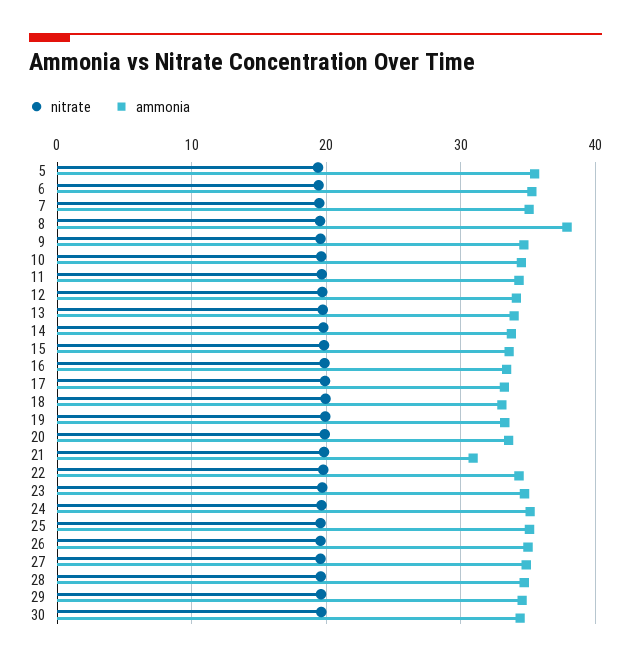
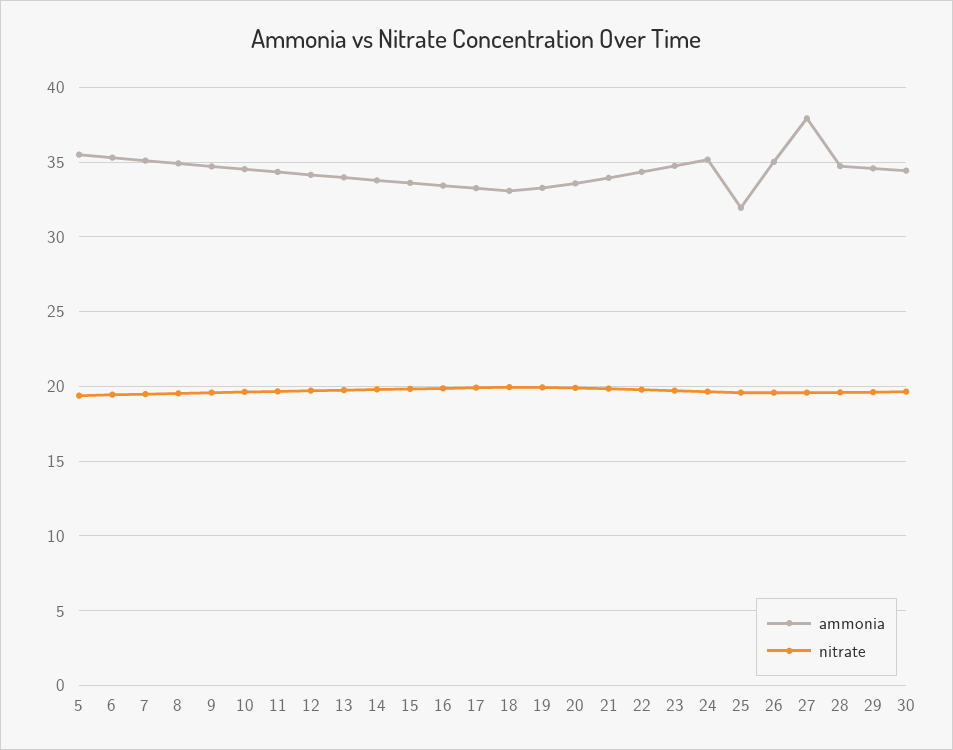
ammonia, 8: 38 -> 35
ammonia, 21: 31 -> 34
ammonia, 25: 35 -> 32
ammonia, 27: 35 -> 38

